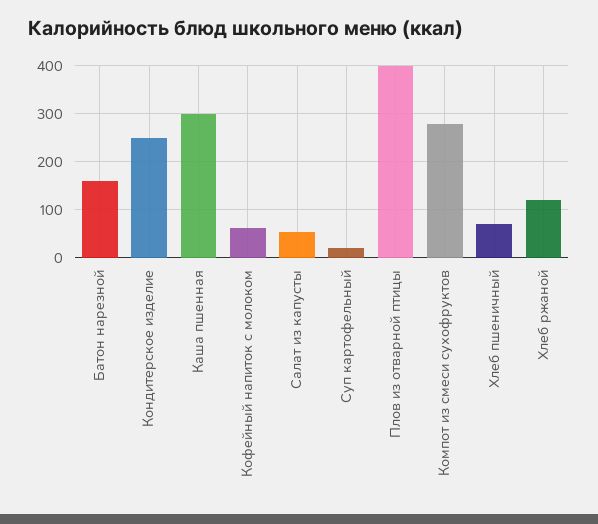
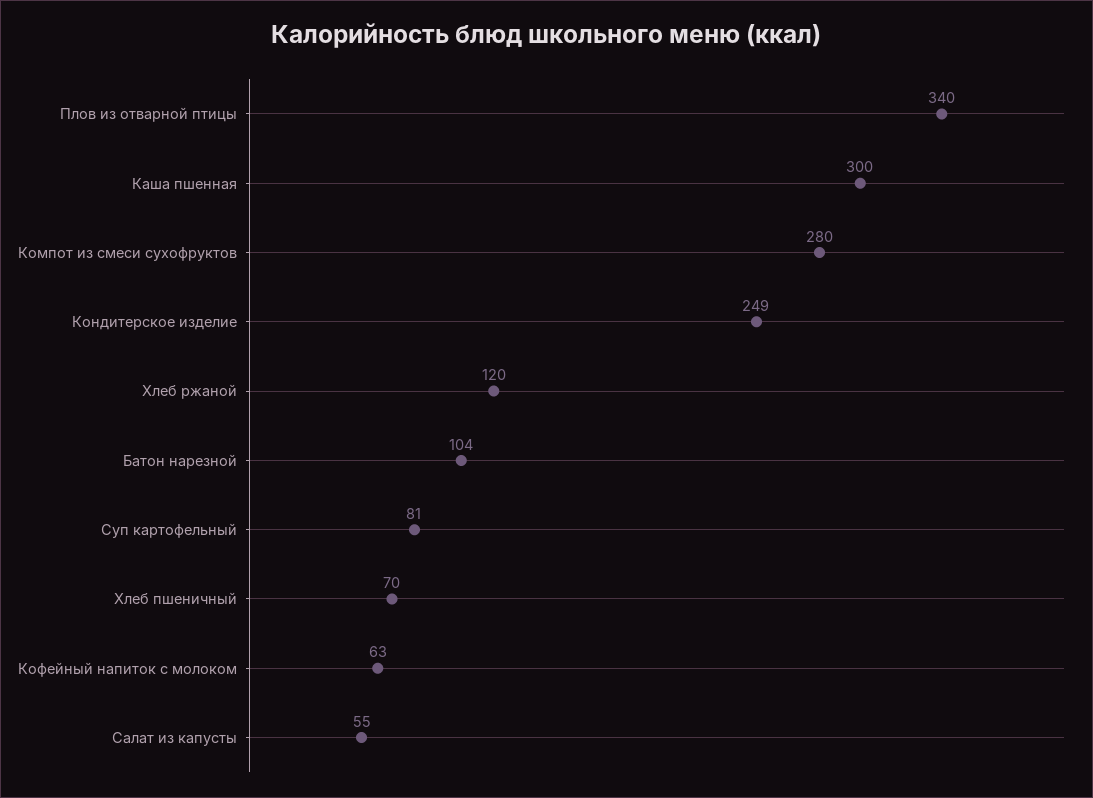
Батон нарезной: 160 -> 104
Суп картофельный: 20 -> 81
Плов из отварной птицы: 400 -> 340

